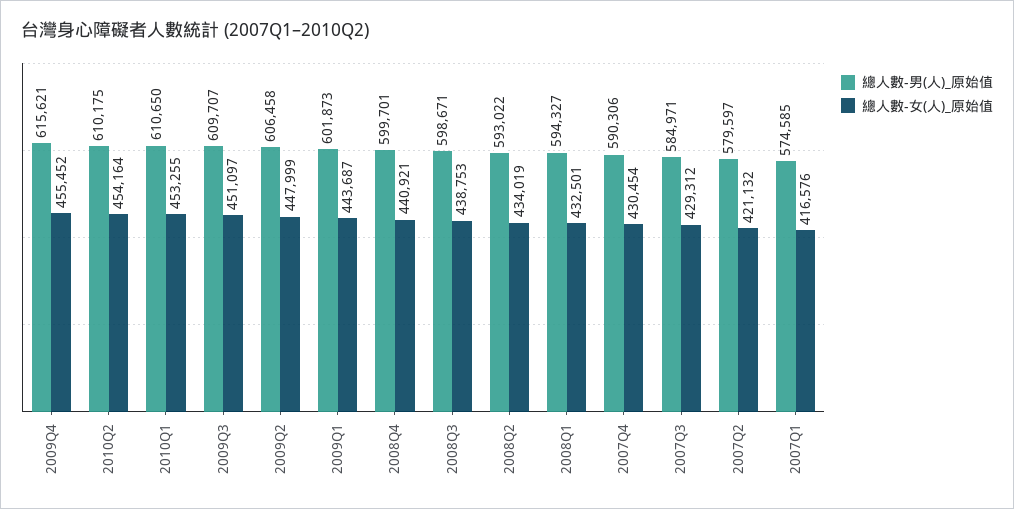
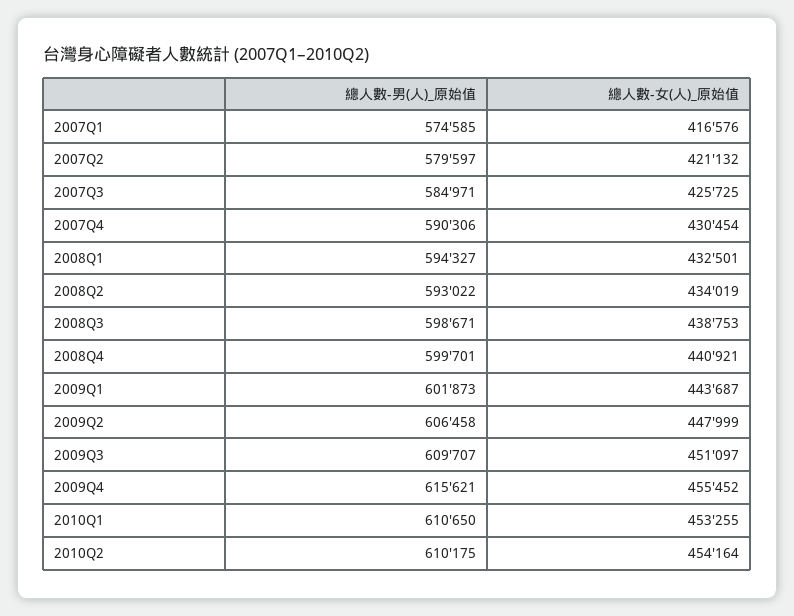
總人數-女(人)_原始值, 2007Q3: 429312 -> 425725

